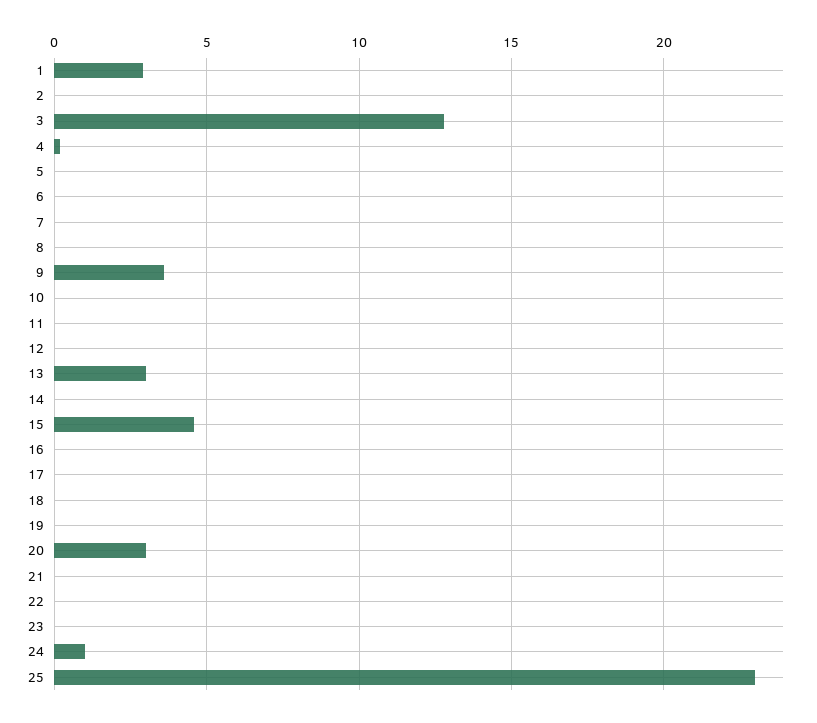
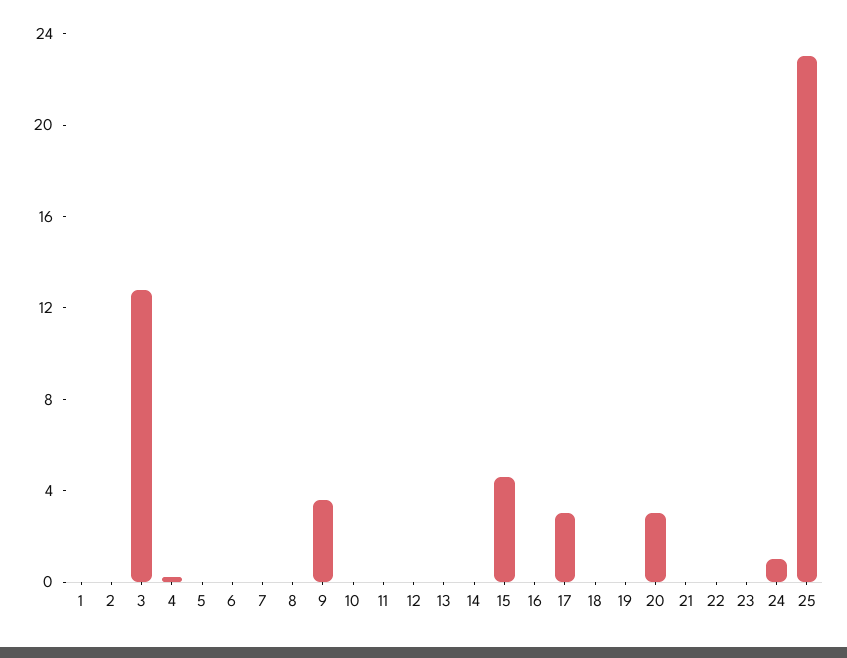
1: 3 -> 0
13: 3 -> 0
17: 0 -> 3

